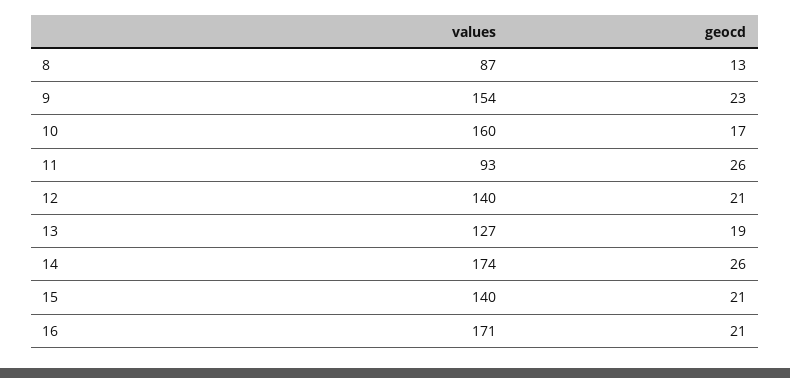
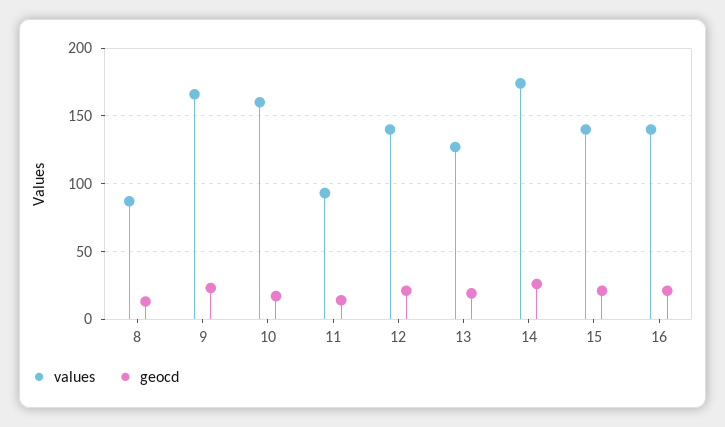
values, 9: 154 -> 165
geocd, 11: 26 -> 15
values, 16: 171 -> 140

